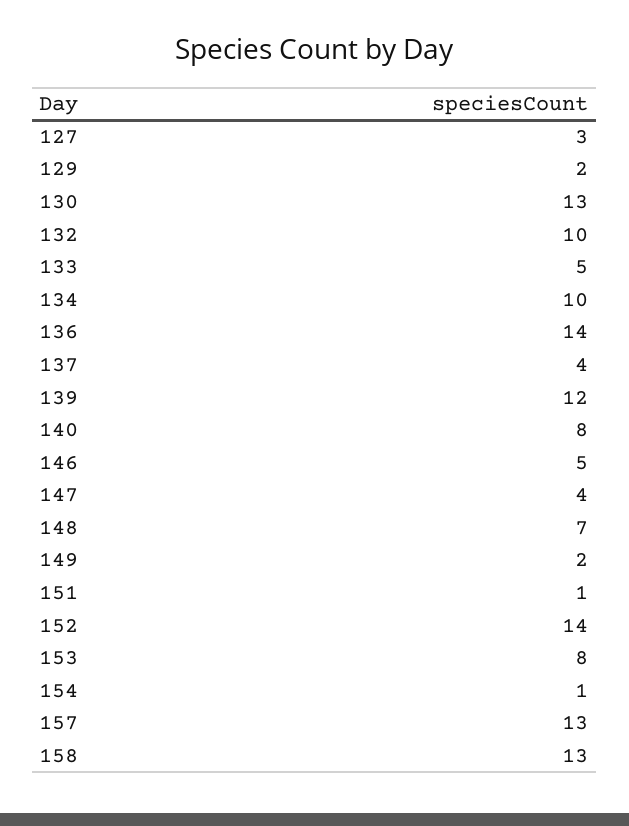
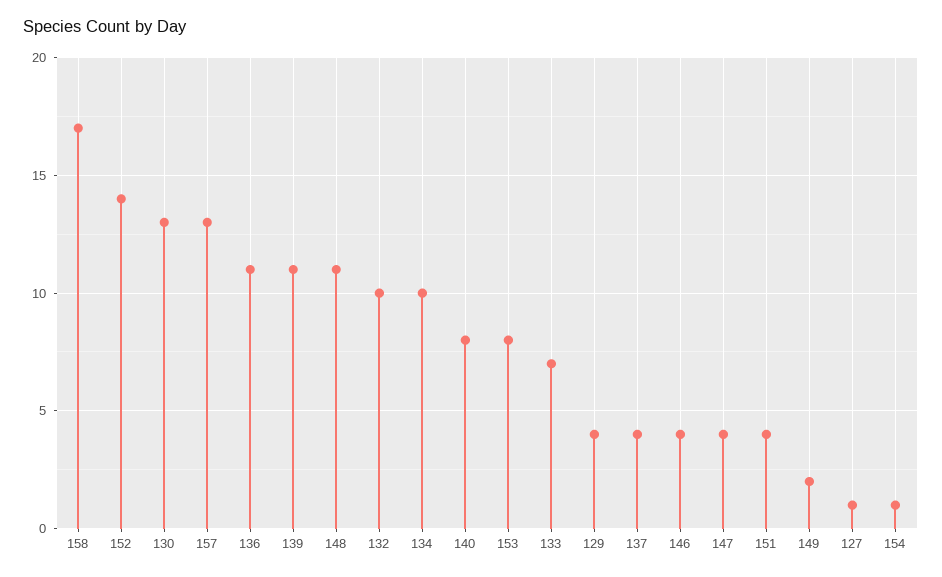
127: 3 -> 1
129: 2 -> 4
133: 5 -> 7
136: 14 -> 11
139: 12 -> 11
146: 5 -> 4
148: 7 -> 11
151: 1 -> 4
158: 13 -> 17

